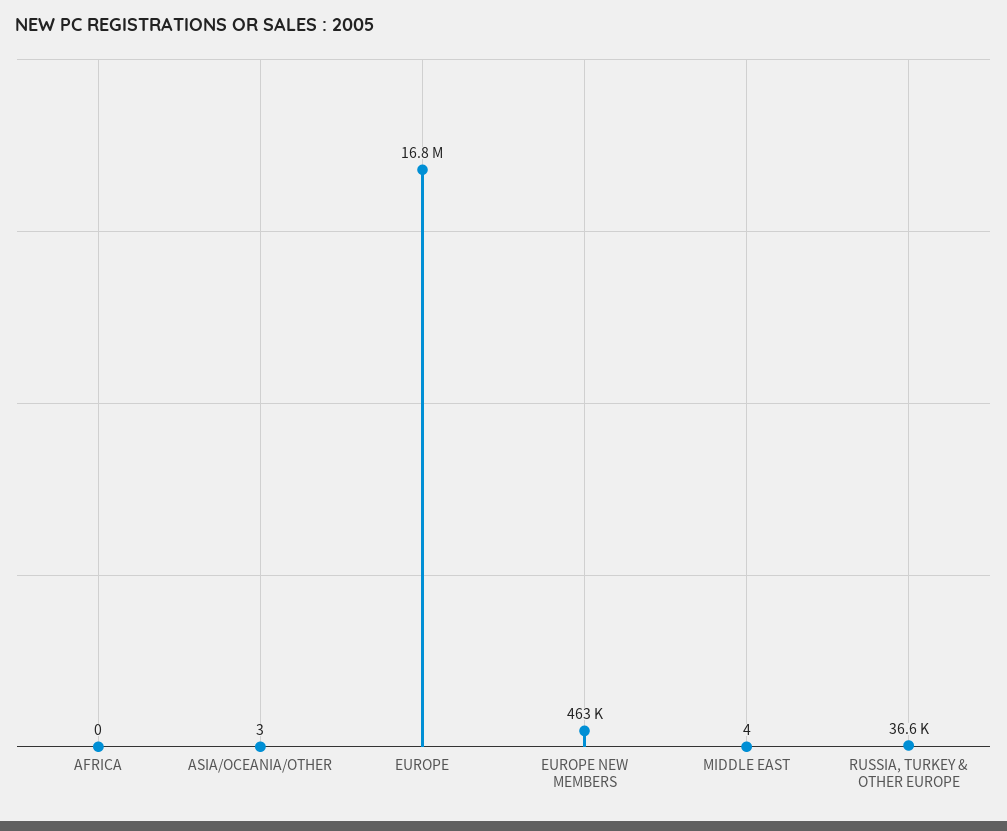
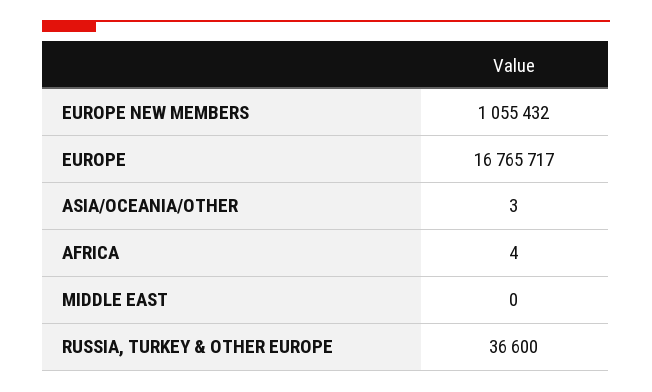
AFRICA: 0 -> 4
EUROPE NEW MEMBERS: 463000 -> 1055432
MIDDLE EAST: 4 -> 0

